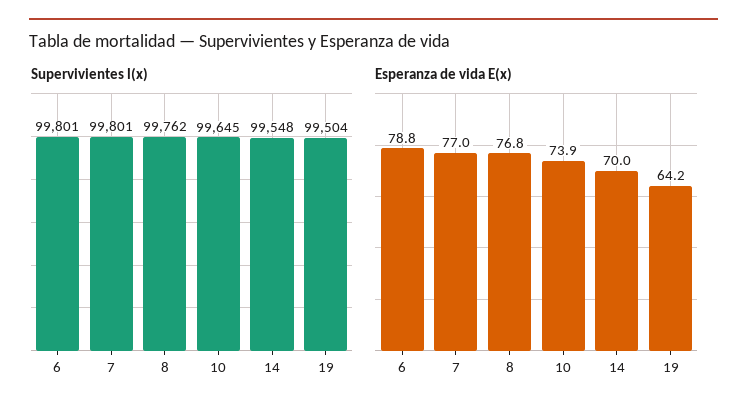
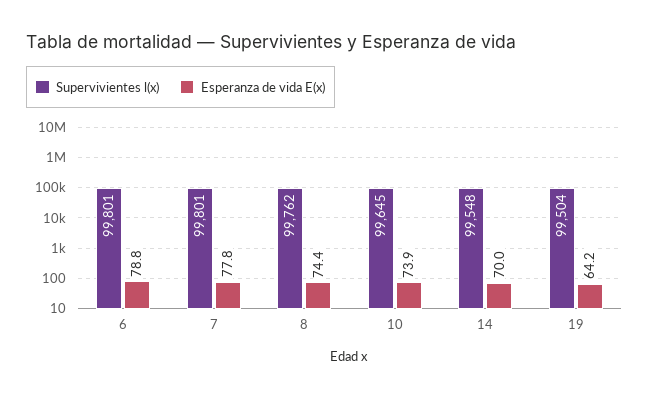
Esperanza de vida E(x), 7: 77 -> 77.8
Esperanza de vida E(x), 8: 76.8 -> 74.4

